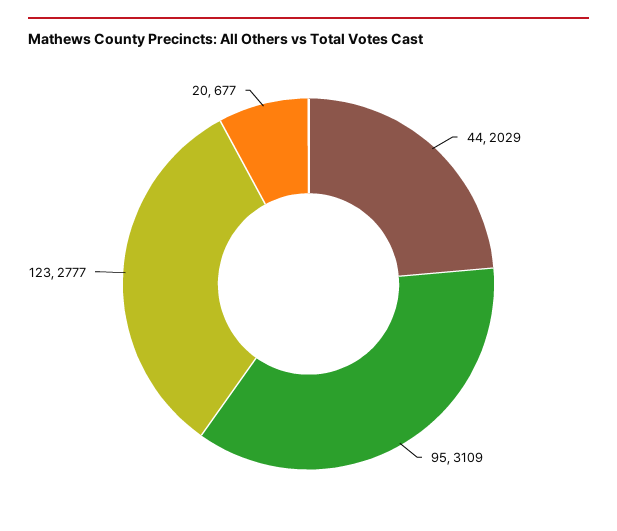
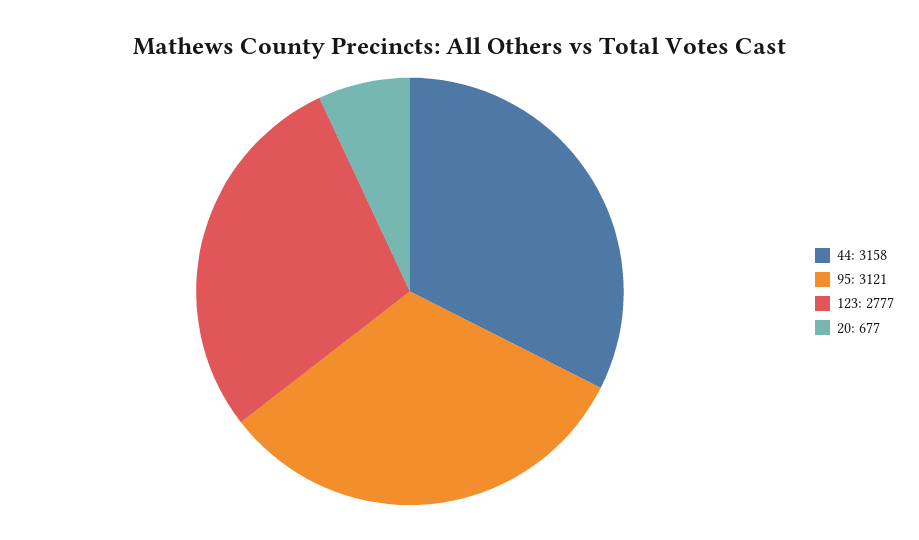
44: 2029 -> 3158
95: 3109 -> 3121

